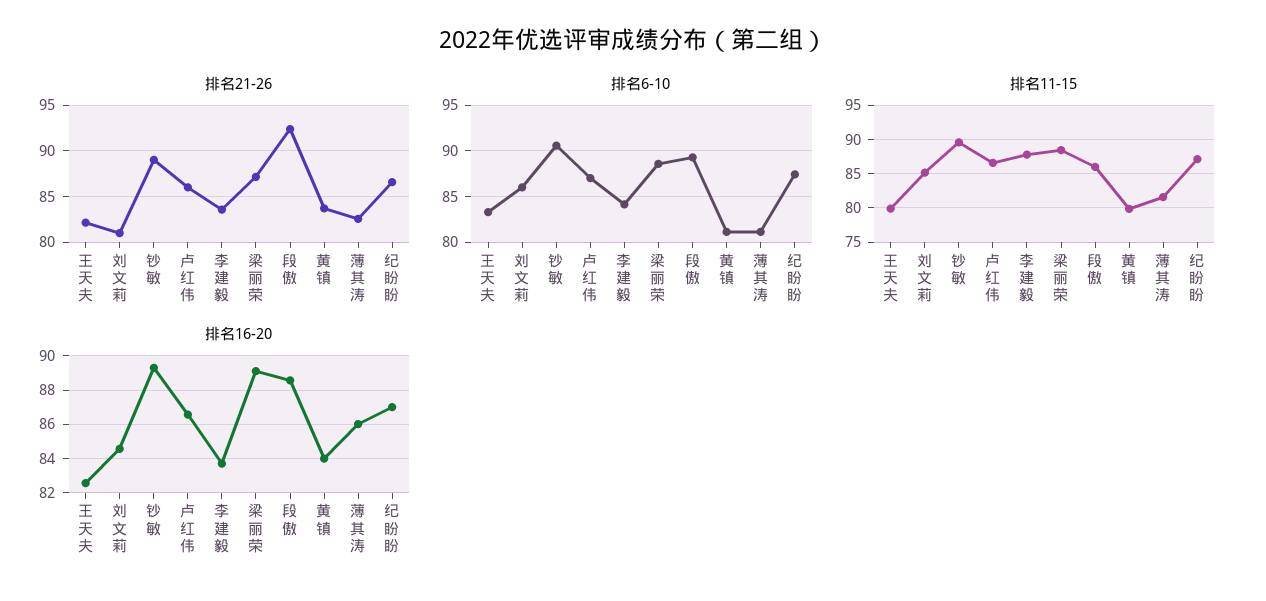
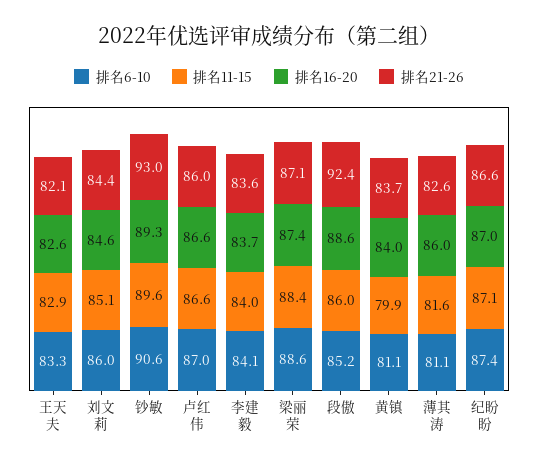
排名21-26, 刘文莉: 81 -> 84.4
排名21-26, 钞敏: 89 -> 93
排名6-10, 段傲: 89 -> 85.2
排名11-15, 王天夫: 80 -> 82.9
排名11-15, 李建毅: 88 -> 84
排名16-20, 梁丽荣: 89 -> 87.4

